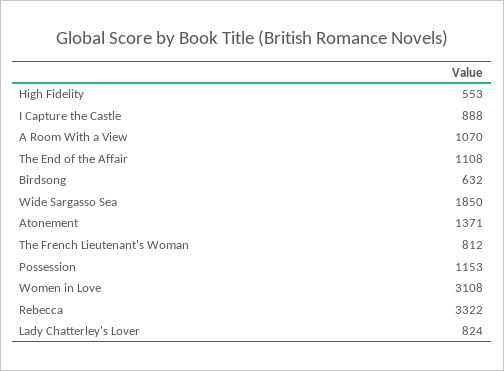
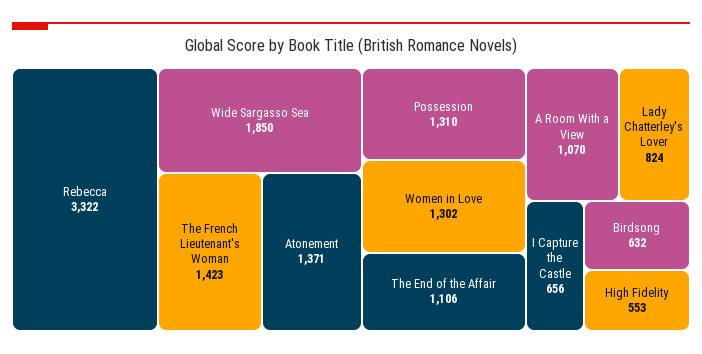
I Capture the Castle: 888 -> 656
The End of the Affair: 1108 -> 1106
The French Lieutenant's Woman: 812 -> 1423
Possession: 1153 -> 1310
Women in Love: 3108 -> 1302

